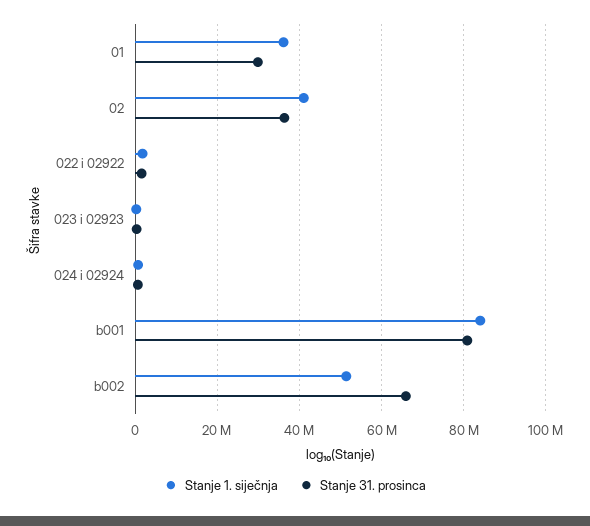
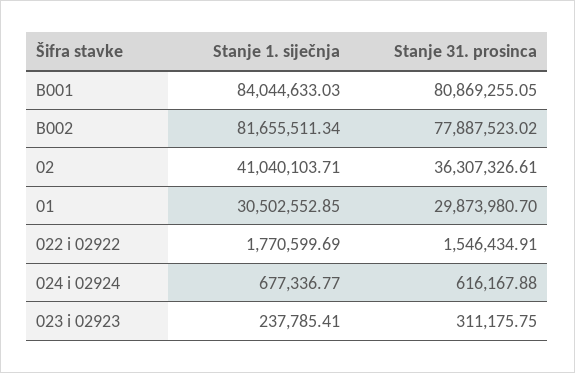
Stanje 1. siječnja, 01: 36000000 -> 30502552.85
Stanje 1. siječnja, b002: 52000000 -> 81655511.34
Stanje 31. prosinca, b002: 66000000 -> 77887523.02

